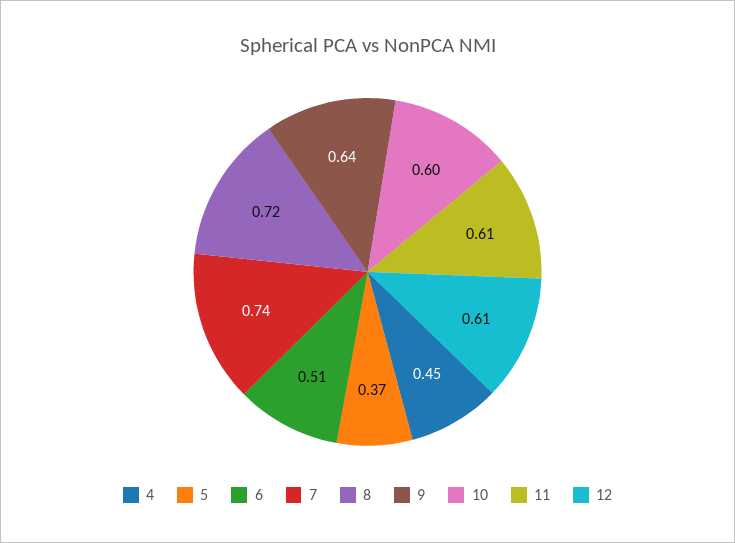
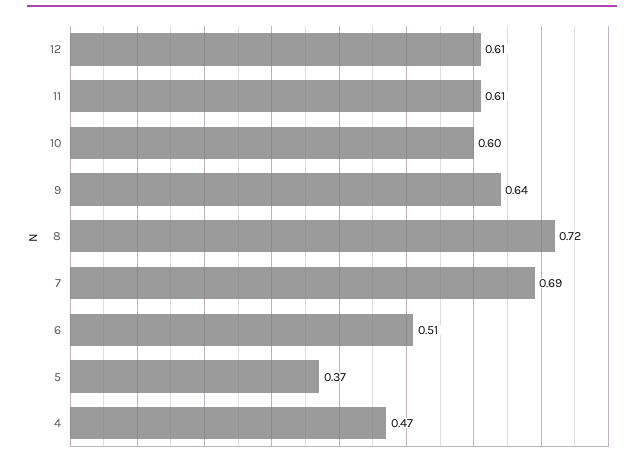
4: 0.45 -> 0.47
7: 0.74 -> 0.69

